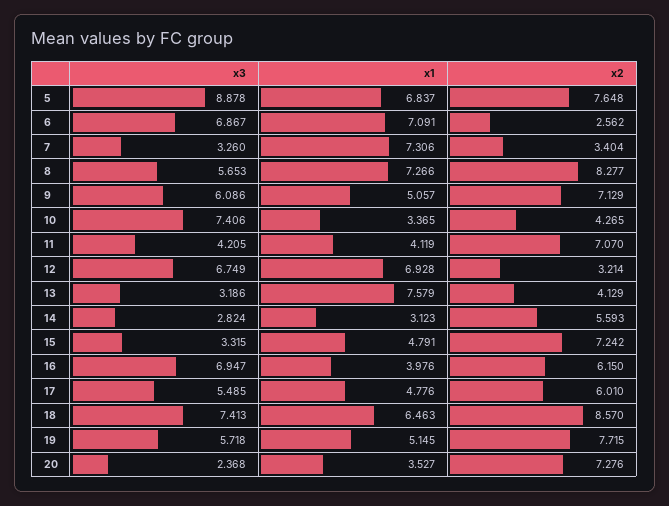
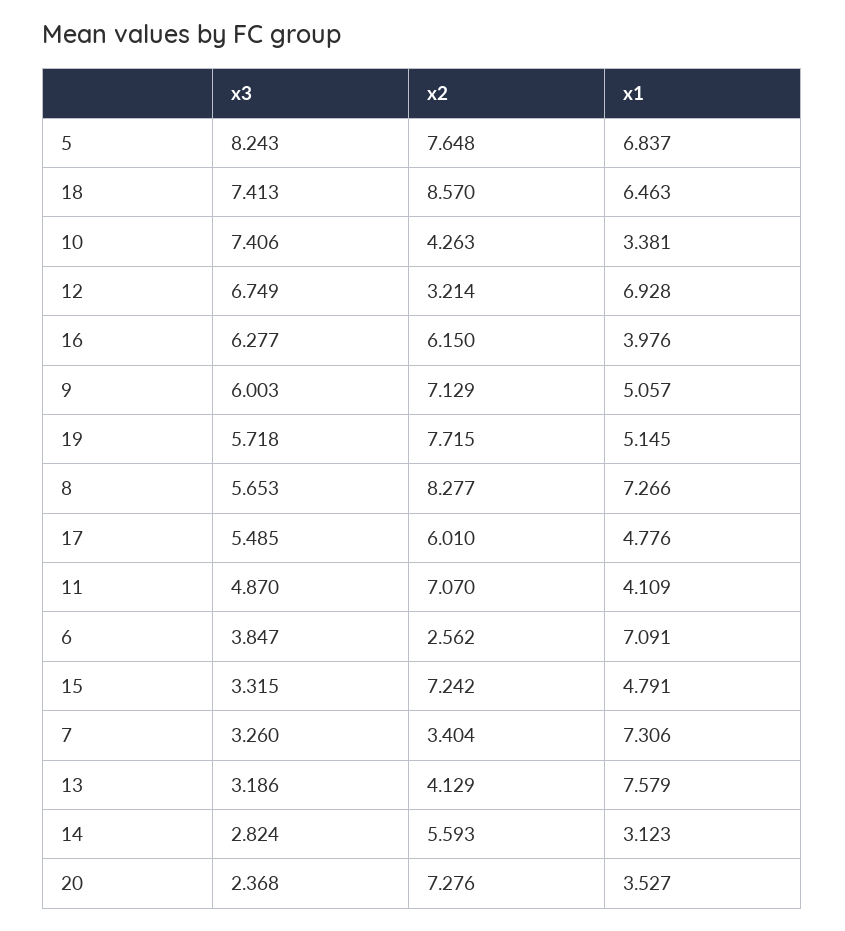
x3, 5: 8.878 -> 8.243
x3, 6: 6.867 -> 3.847
x3, 9: 6.086 -> 6.003
x1, 10: 3.365 -> 3.381
x2, 10: 4.265 -> 4.263
x3, 11: 4.205 -> 4.87
x1, 11: 4.119 -> 4.109
x3, 16: 6.947 -> 6.277

